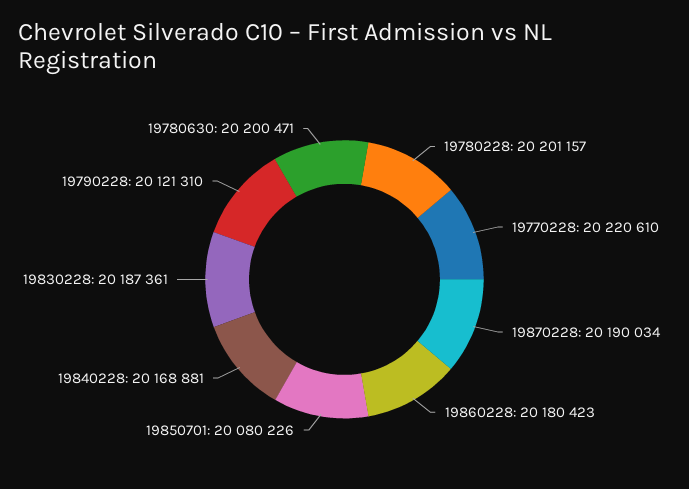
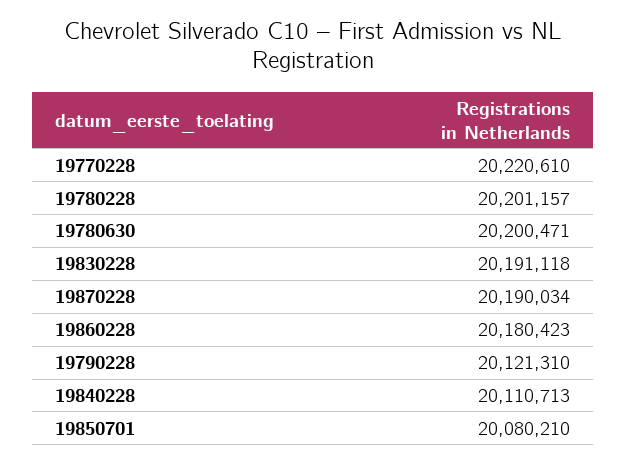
19850701: 20080226 -> 20080210
19840228: 20168881 -> 20110713
19830228: 20187361 -> 20191118

